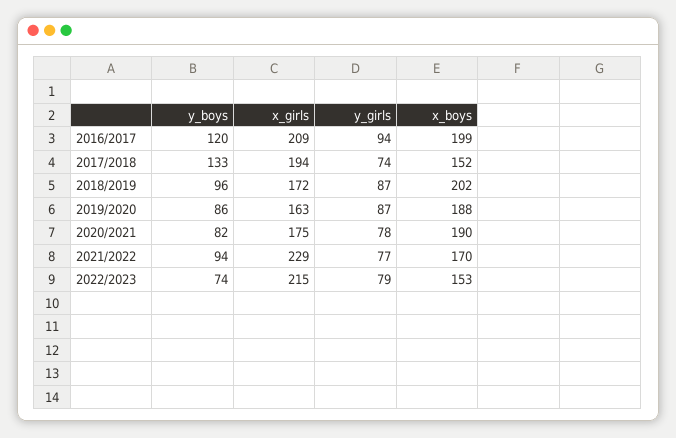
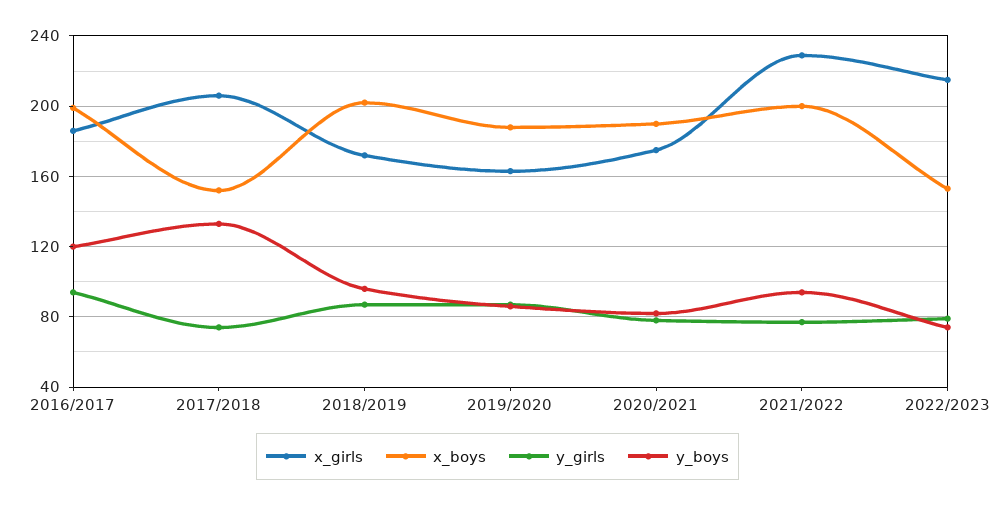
x_girls, 2016/2017: 209 -> 185
x_girls, 2017/2018: 194 -> 205
x_boys, 2021/2022: 170 -> 200

